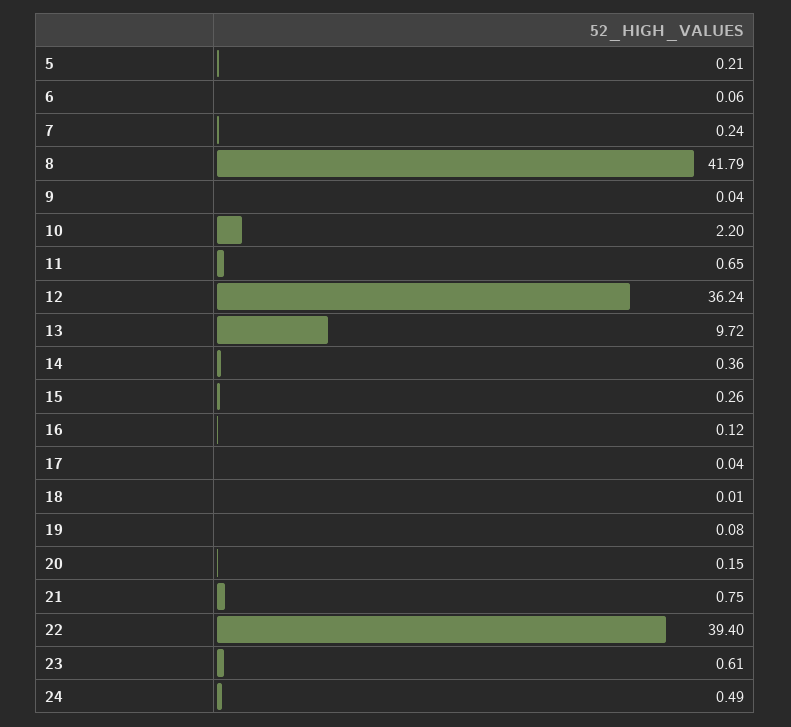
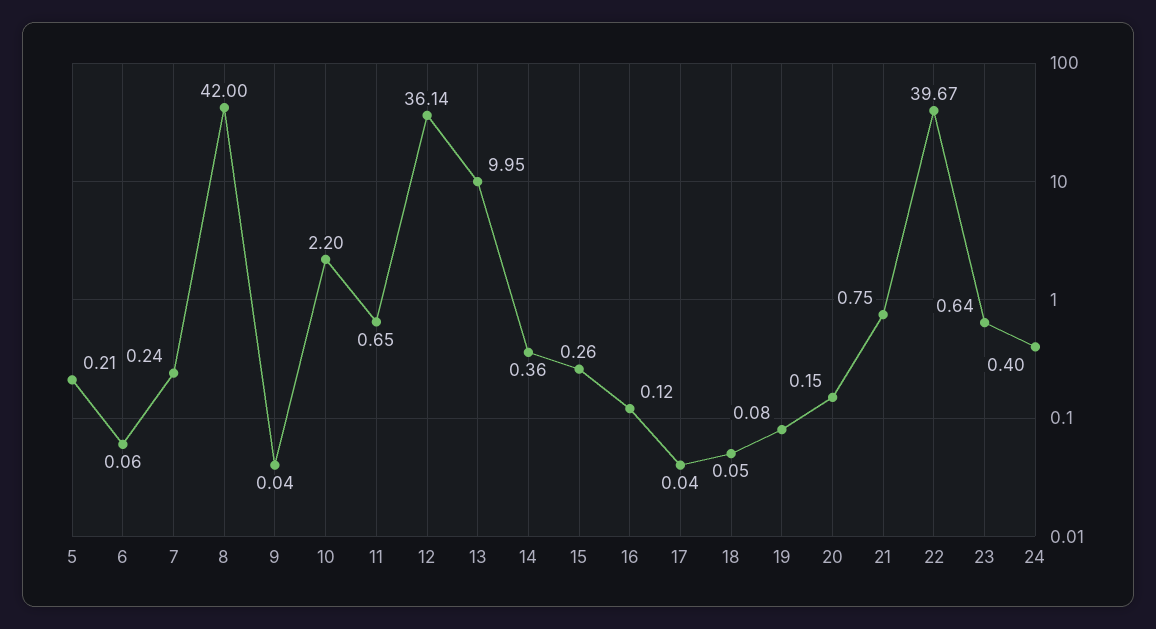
8: 41.79 -> 42
12: 36.24 -> 36.14
13: 9.72 -> 9.95
18: 0.01 -> 0.05
22: 39.4 -> 39.67
23: 0.61 -> 0.64
24: 0.49 -> 0.4

